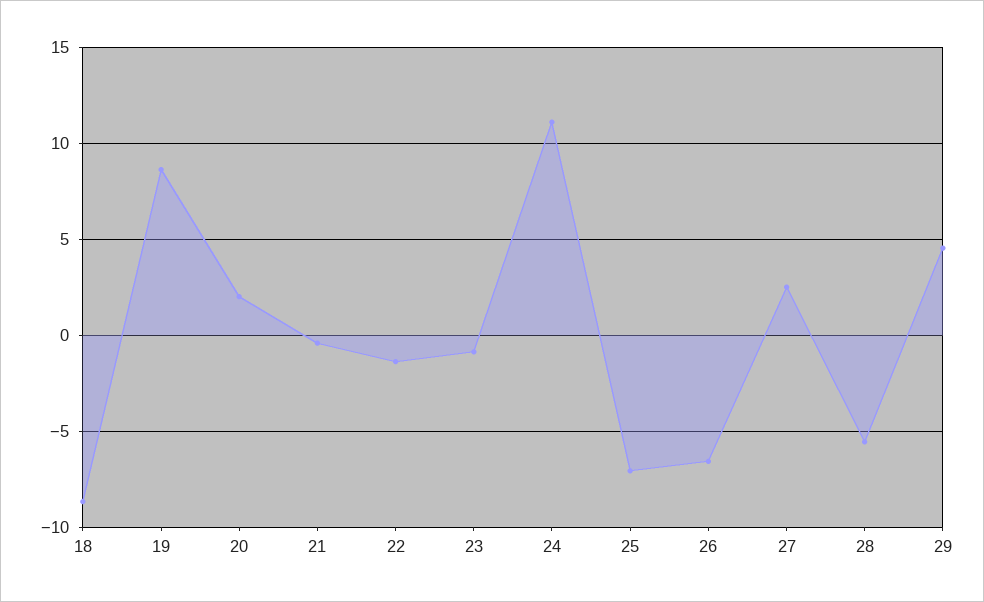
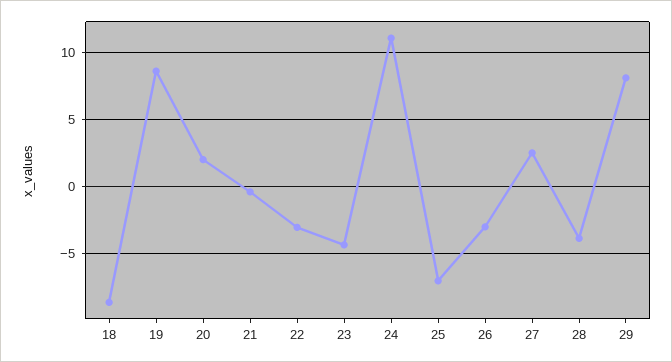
22: -1.5 -> -3
23: -1 -> -4.5
26: -6.5 -> -3
28: -5.5 -> -4
29: 4.5 -> 8

